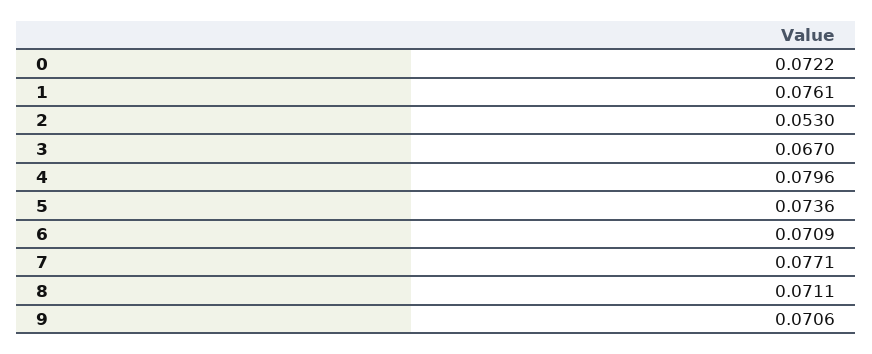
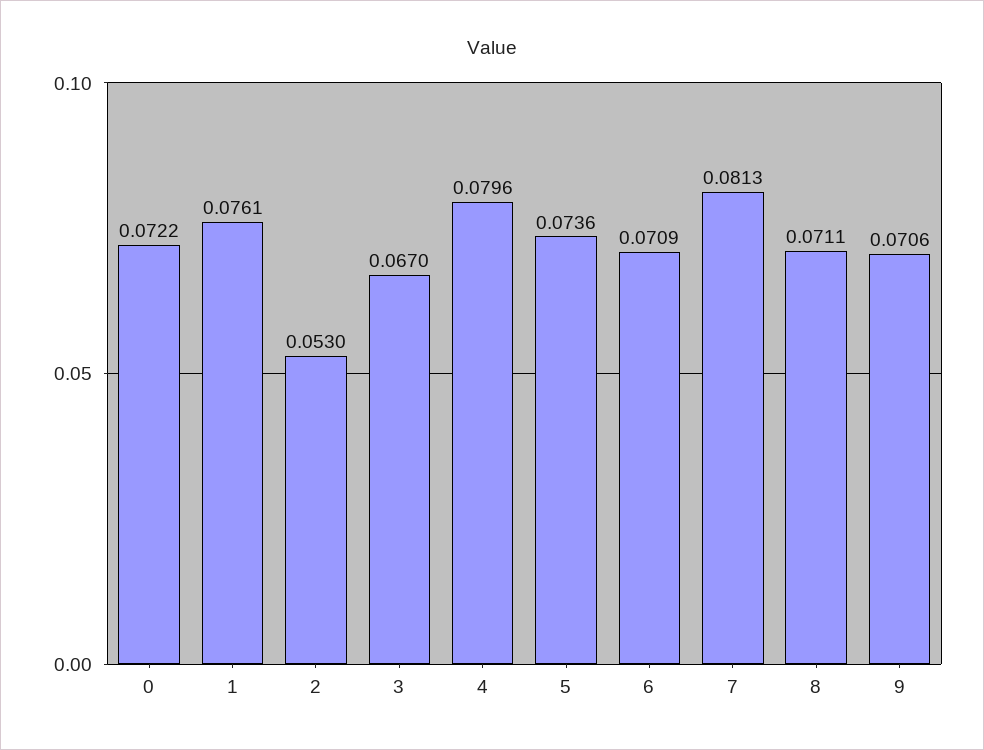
7: 0.0771 -> 0.0813

